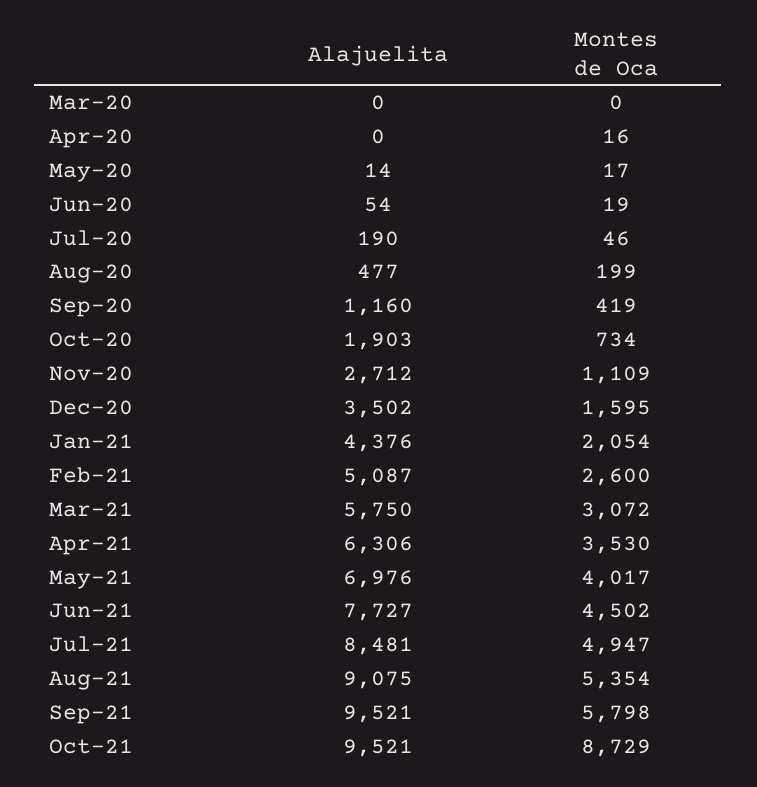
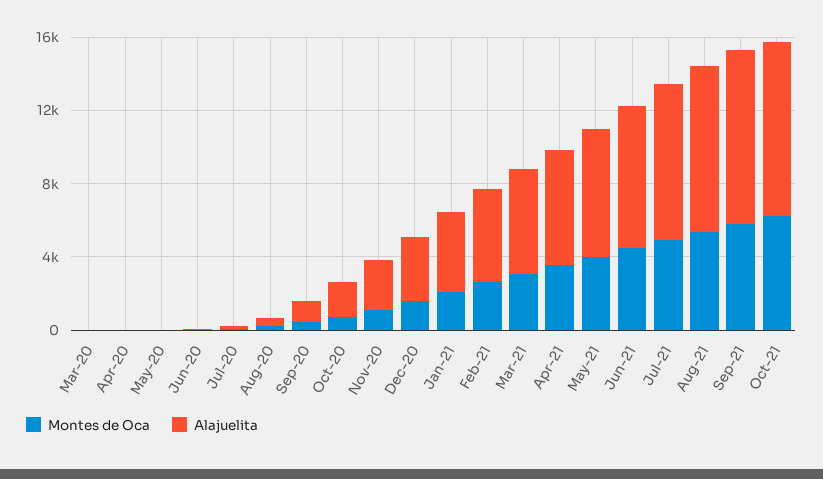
Montes de Oca, Oct-21: 8729 -> 6000

